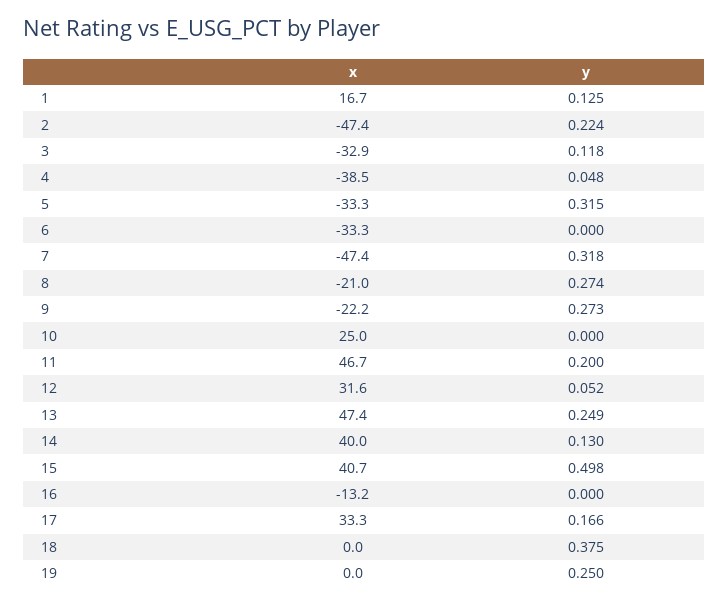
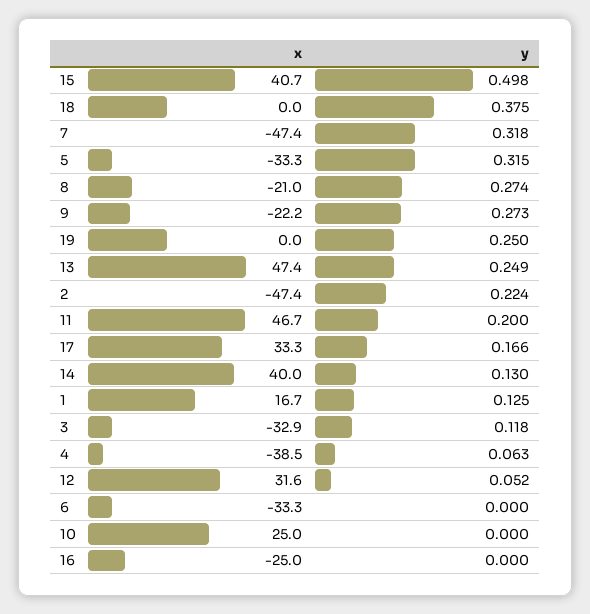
y, 4: 0.048 -> 0.063
x, 16: -13.2 -> -25

